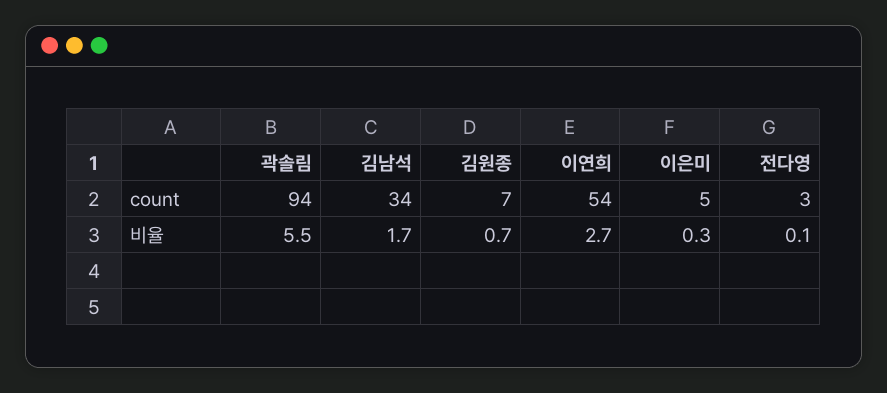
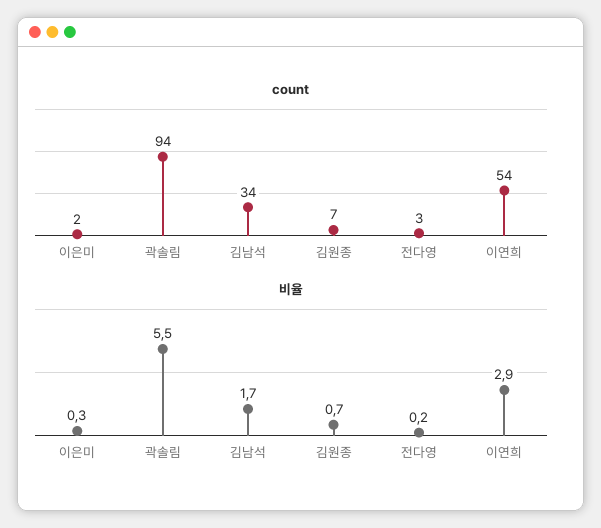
count, 이은미: 5 -> 2
비율, 이연희: 2.7 -> 2.9
비율, 전다영: 0.1 -> 0.2

